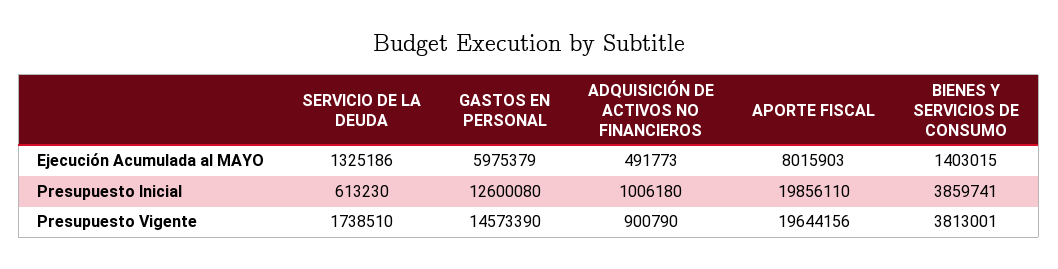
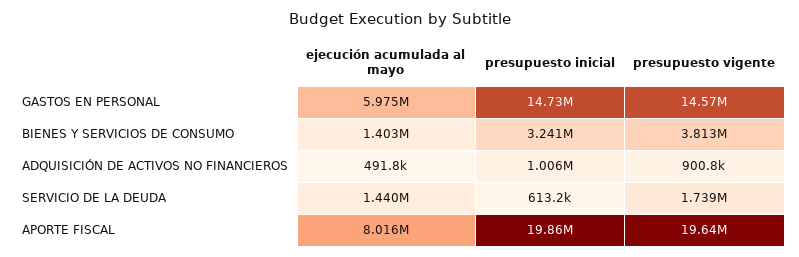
SERVICIO DE LA DEUDA, Ejecución Acumulada al MAYO: 1325186 -> 1440000
GASTOS EN PERSONAL, Presupuesto Inicial: 12600080 -> 14730000
BIENES Y SERVICIOS DE CONSUMO, Presupuesto Inicial: 3859741 -> 3241000

